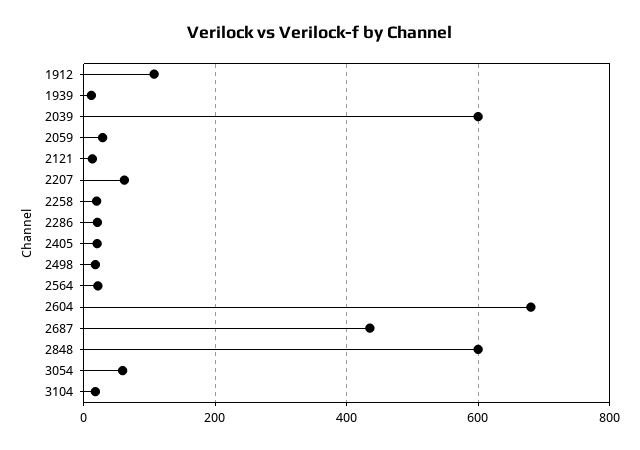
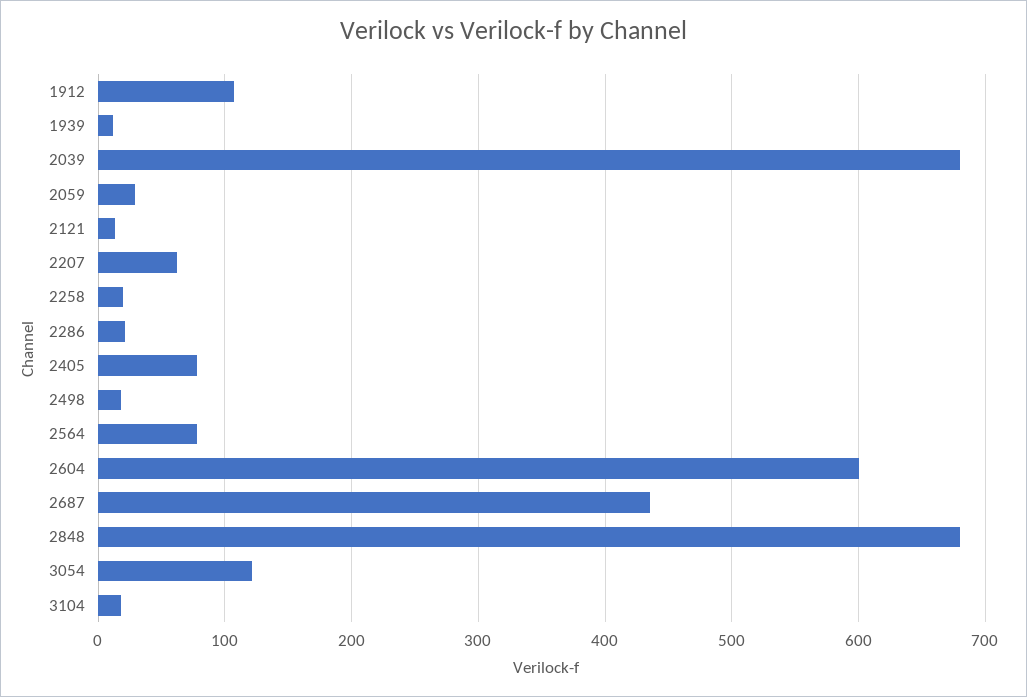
2039: 600 -> 680
2405: 20 -> 80
2564: 20 -> 80
2604: 680 -> 600
2848: 600 -> 680
3054: 60 -> 120

